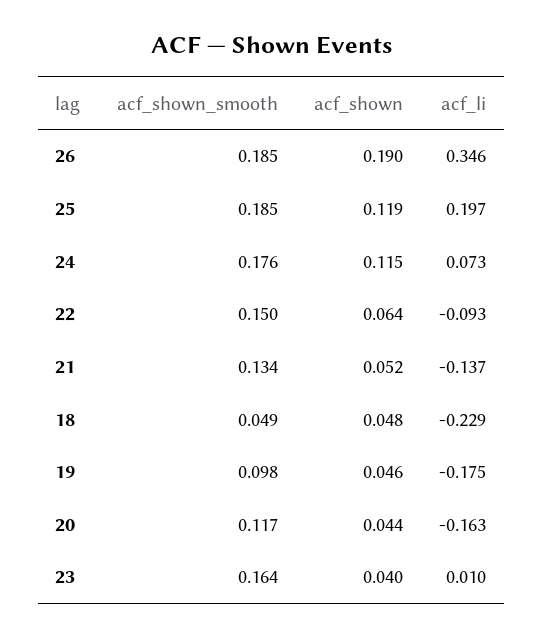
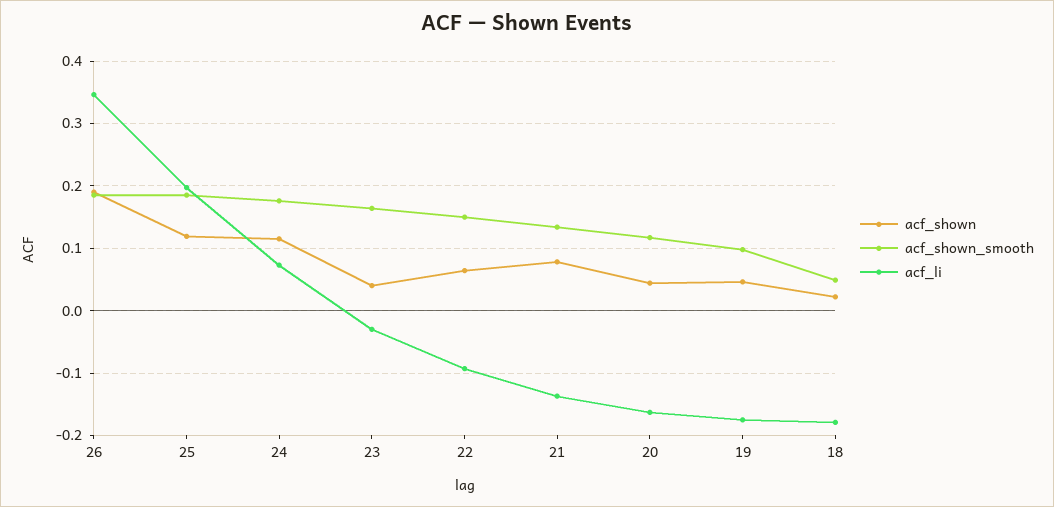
acf_shown, 21: 0.052 -> 0.08
acf_shown, 18: 0.048 -> 0.02
acf_li, 18: -0.229 -> -0.18
acf_li, 23: 0.01 -> -0.03

